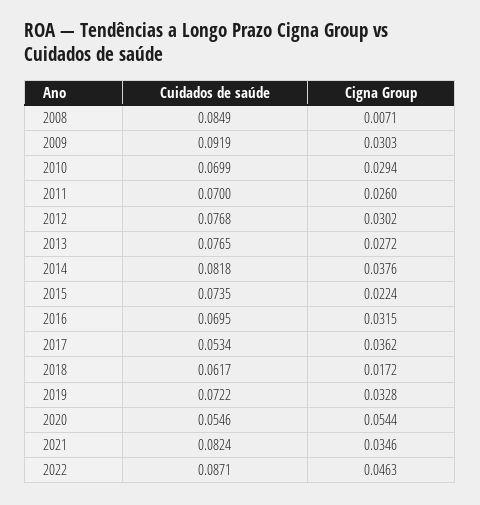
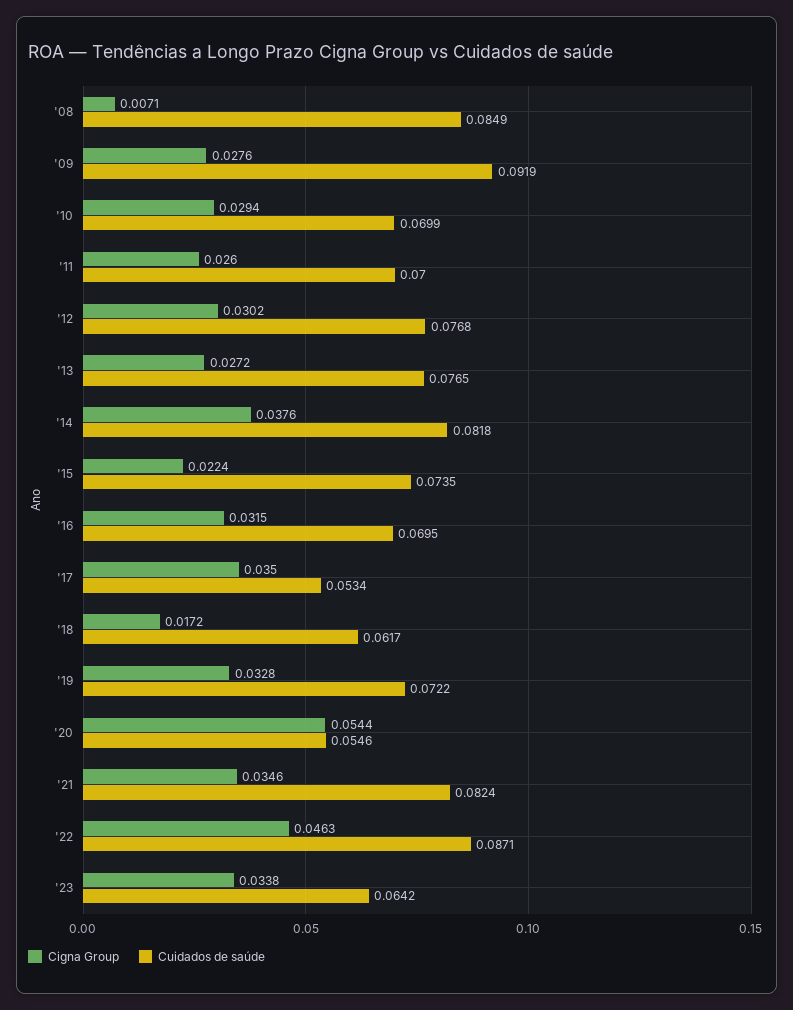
Cigna Group, 2009: 0.0303 -> 0.0276
Cigna Group, 2017: 0.0362 -> 0.035
Cigna Group, '23: none -> 0.0338
Cuidados de saúde, '23: none -> 0.0642

